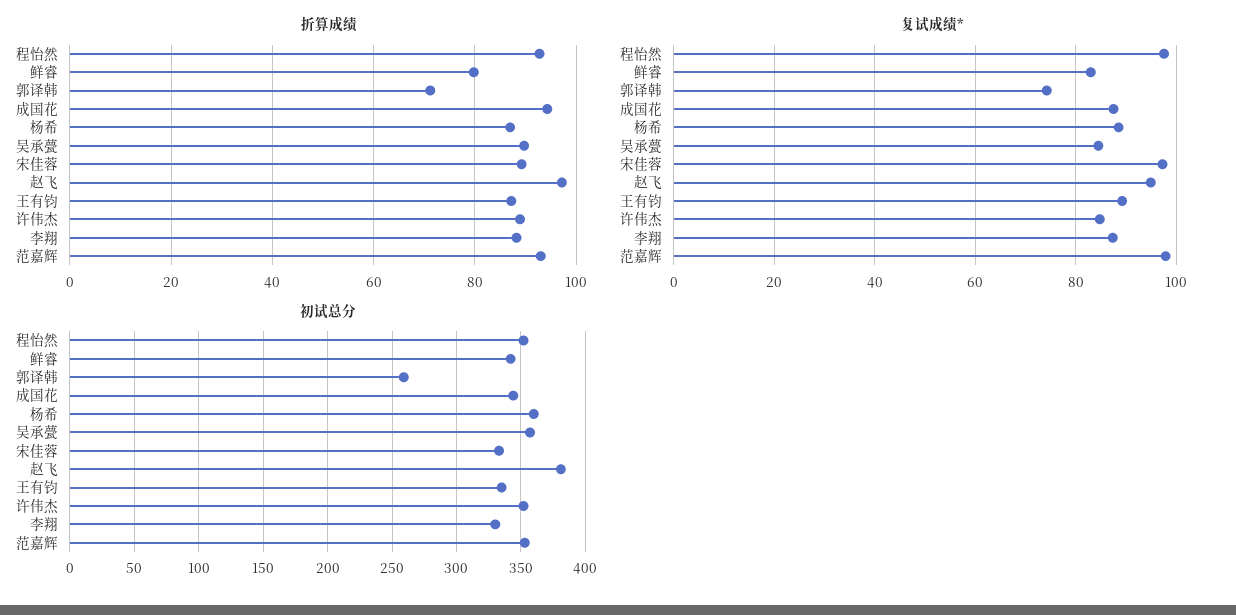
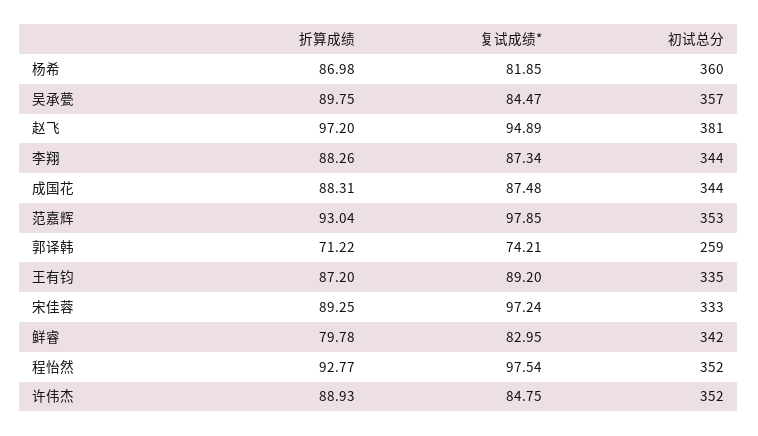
折算成绩, 成国花: 94 -> 88.31
复试成绩*, 杨希: 88 -> 81.85
初试总分, 李翔: 330 -> 344

